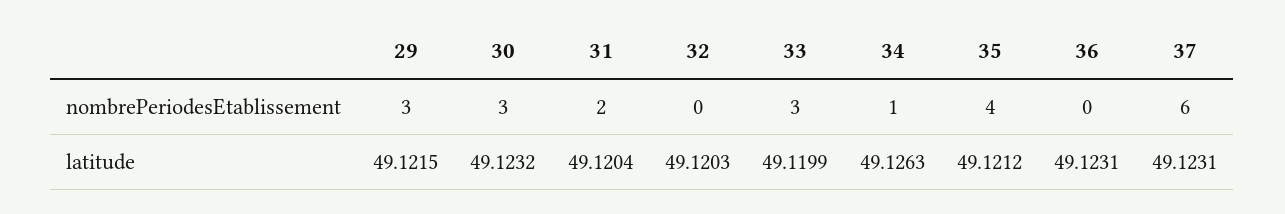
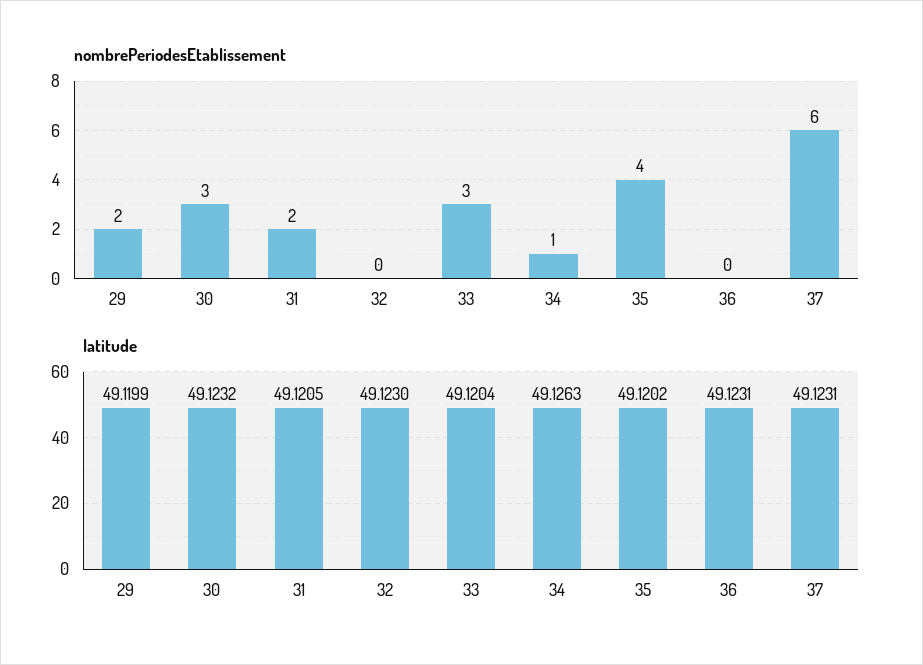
nombrePeriodesEtablissement, 29: 3 -> 2
latitude, 29: 49.1215 -> 49.1199
latitude, 31: 49.1204 -> 49.1205
latitude, 32: 49.1203 -> 49.123
latitude, 33: 49.1199 -> 49.1204
latitude, 35: 49.1212 -> 49.1202

